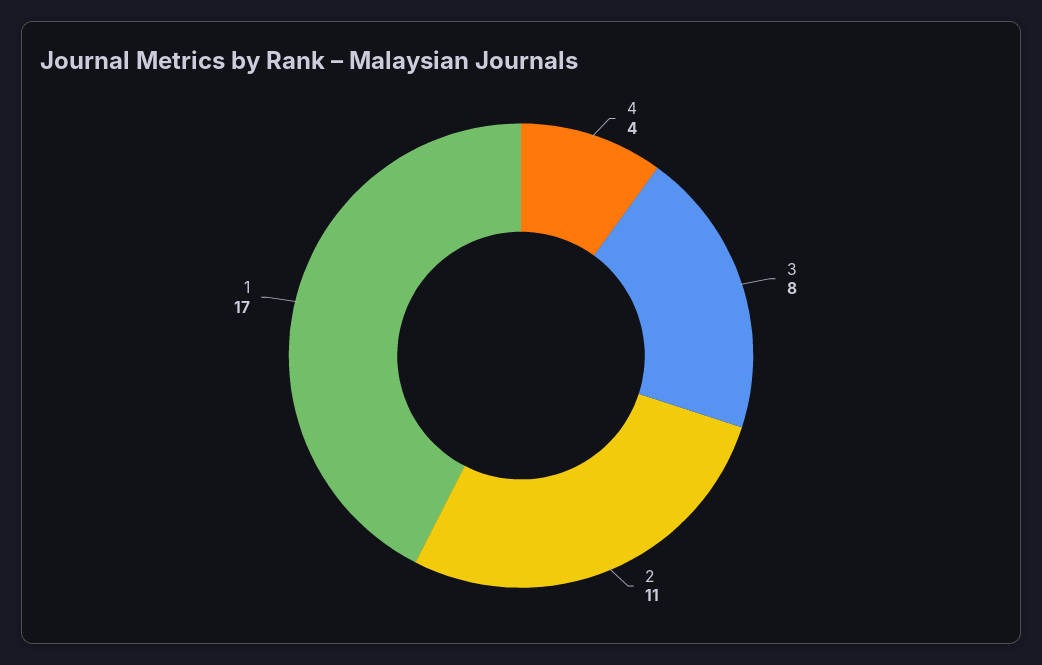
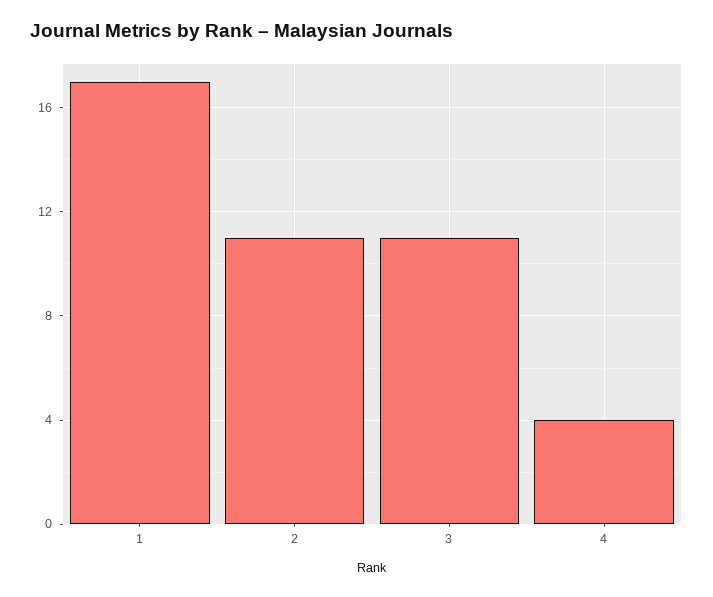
3: 8 -> 11

